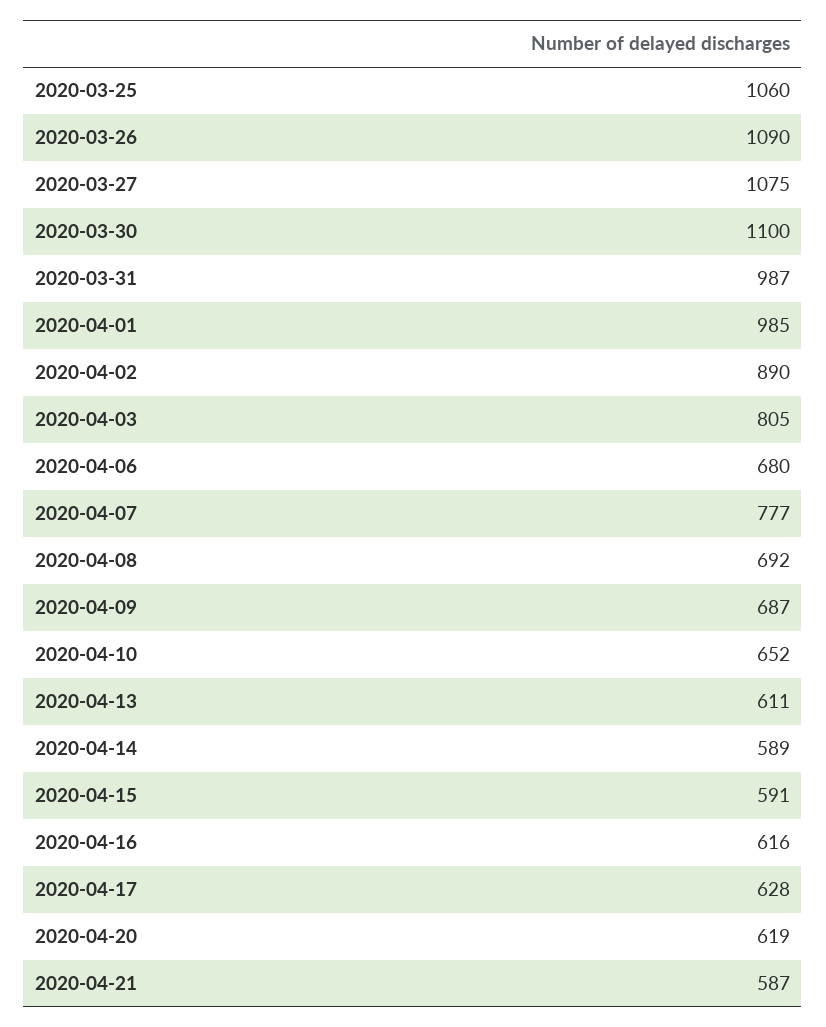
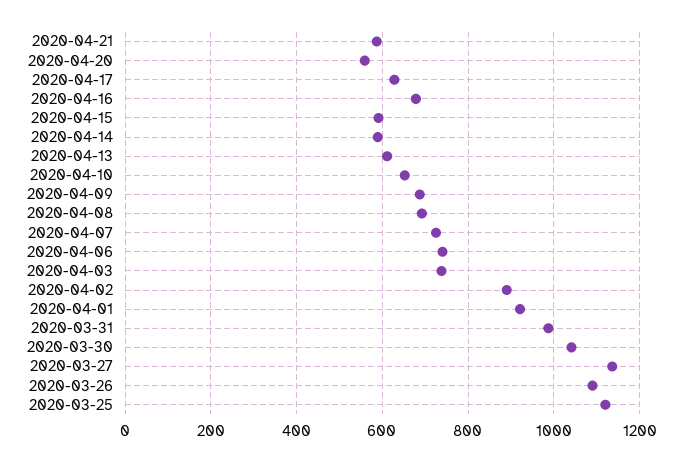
2020-03-25: 1060 -> 1120
2020-03-27: 1075 -> 1140
2020-03-30: 1100 -> 1040
2020-04-01: 985 -> 920
2020-04-03: 805 -> 740
2020-04-06: 680 -> 740
2020-04-07: 777 -> 720
2020-04-16: 616 -> 680
2020-04-20: 619 -> 560

